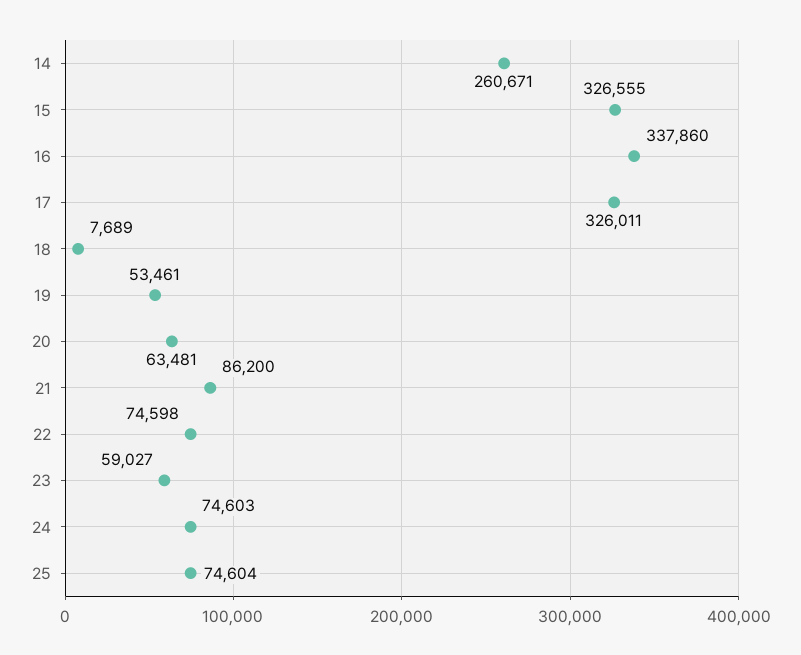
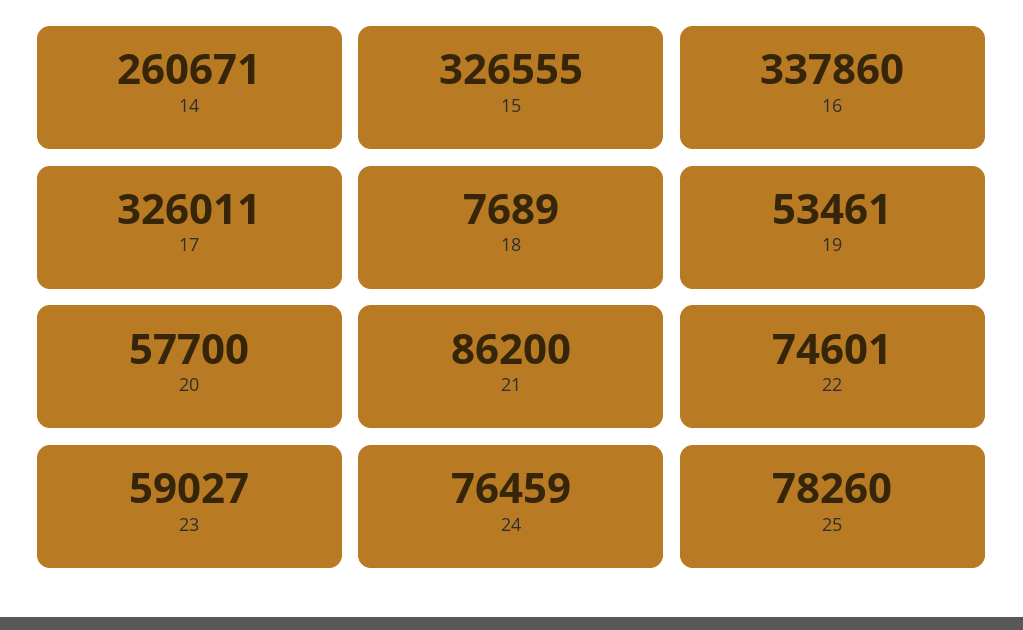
20: 63481 -> 57700
22: 74598 -> 74601
24: 74603 -> 76459
25: 74604 -> 78260

